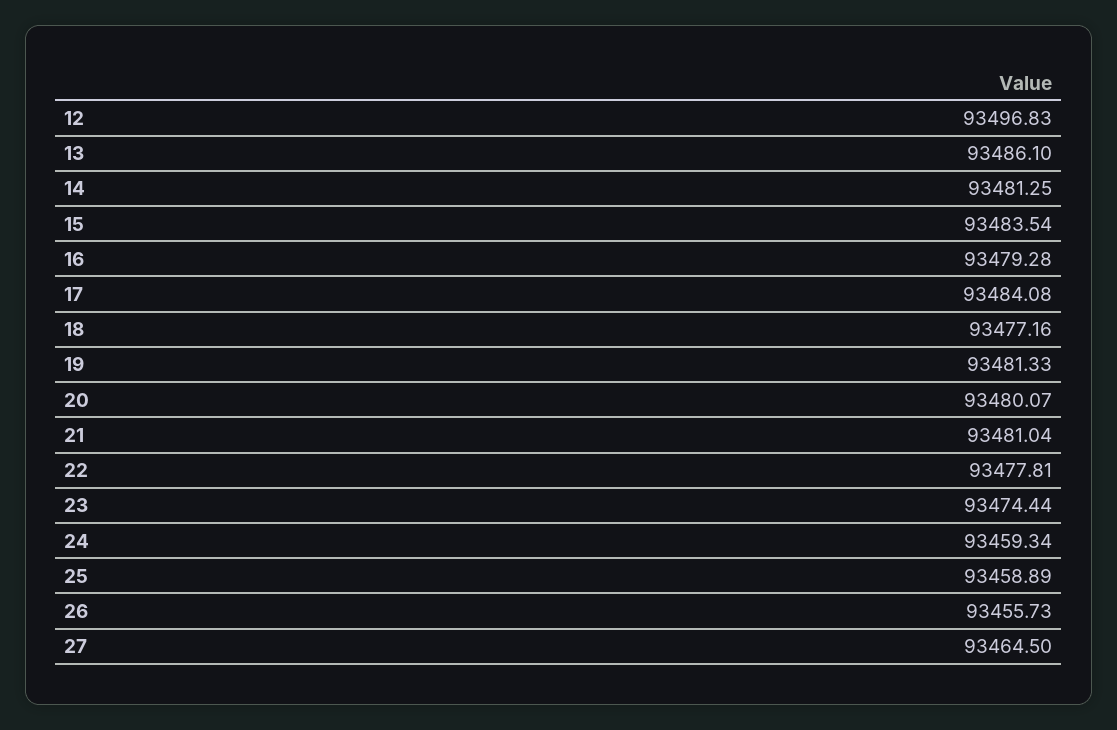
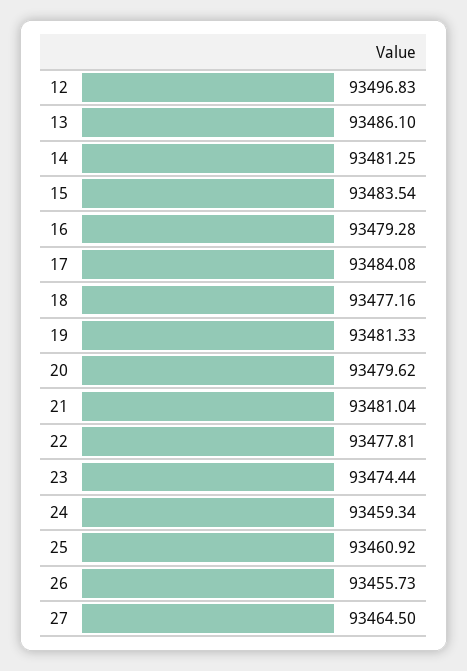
20: 93480.07 -> 93479.62
25: 93458.89 -> 93460.92

